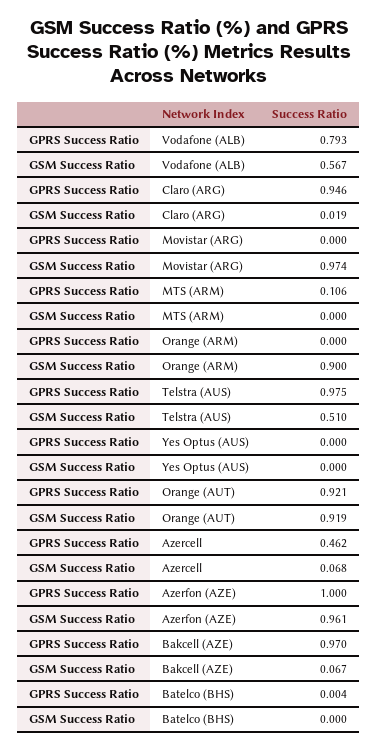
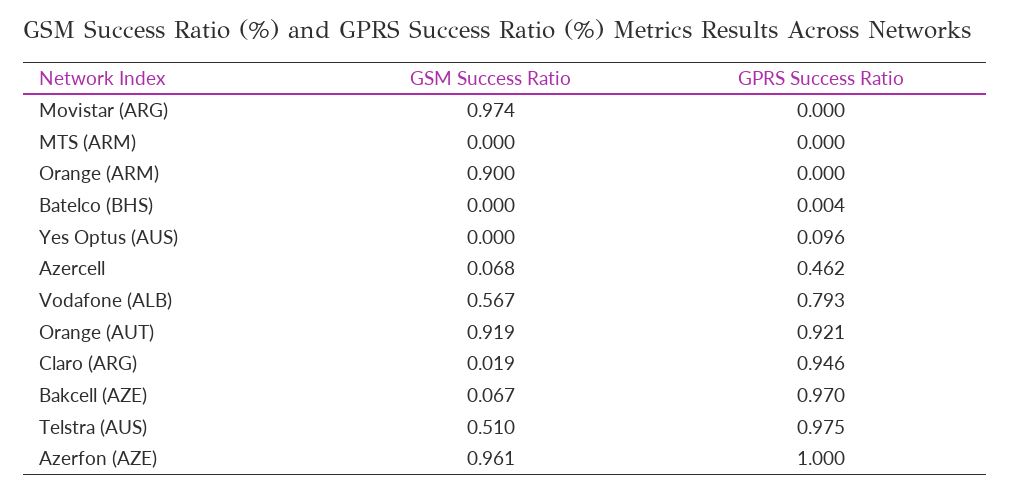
GPRS Success Ratio, MTS (ARM): 0.106 -> 0
GPRS Success Ratio, Yes Optus (AUS): 0 -> 0.096

